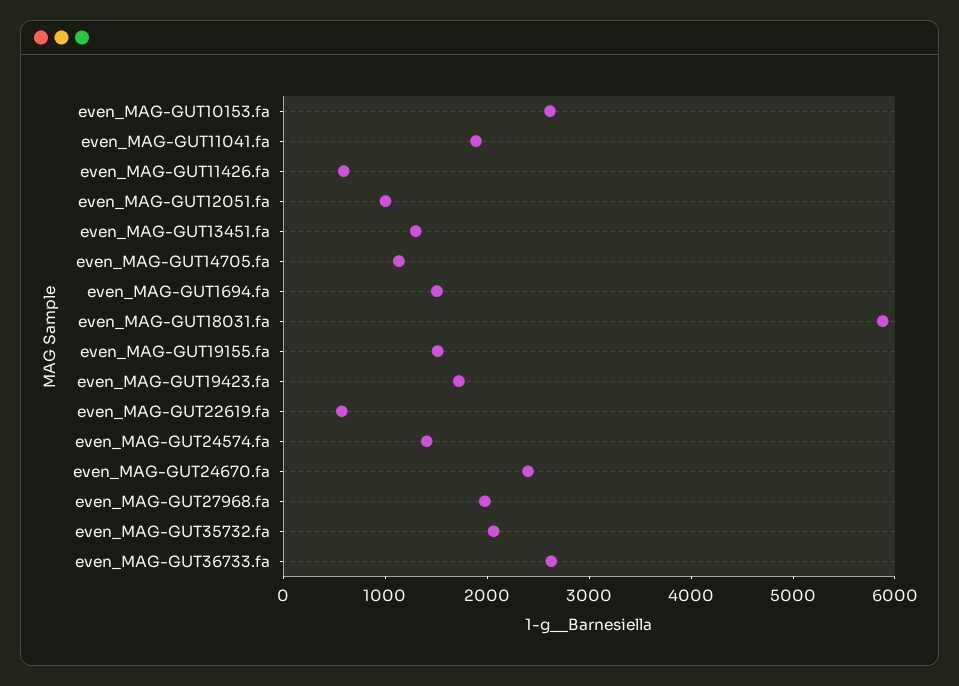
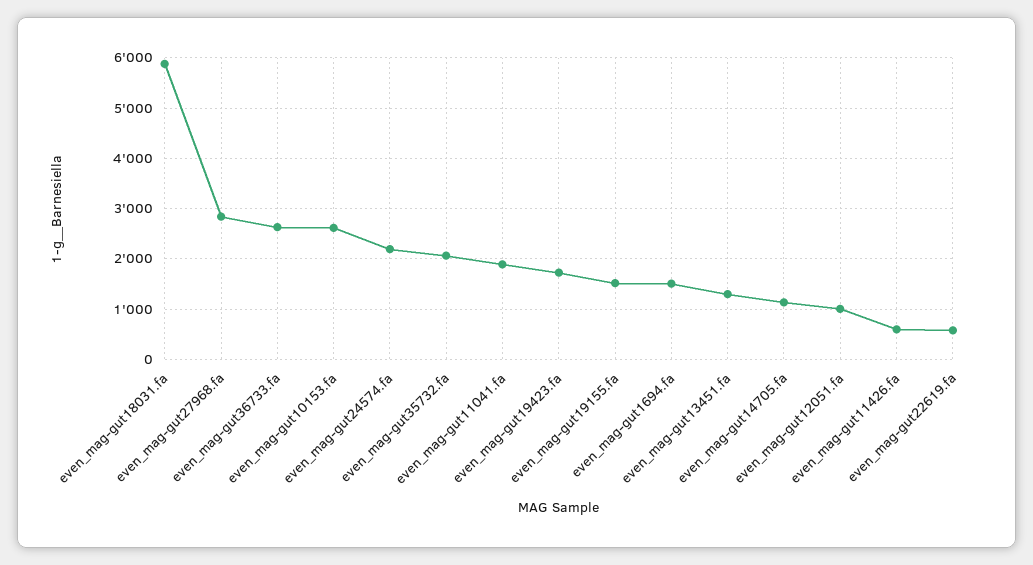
even_MAG-GUT24574.fa: 1400 -> 2200
even_MAG-GUT24670.fa: 2400 -> none
even_MAG-GUT27968.fa: 2000 -> 2800

